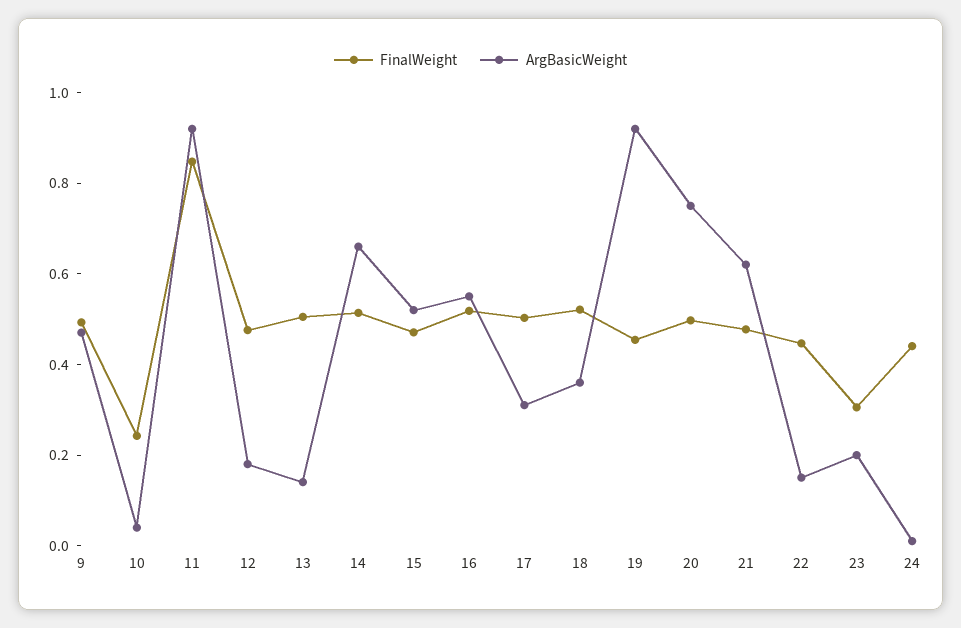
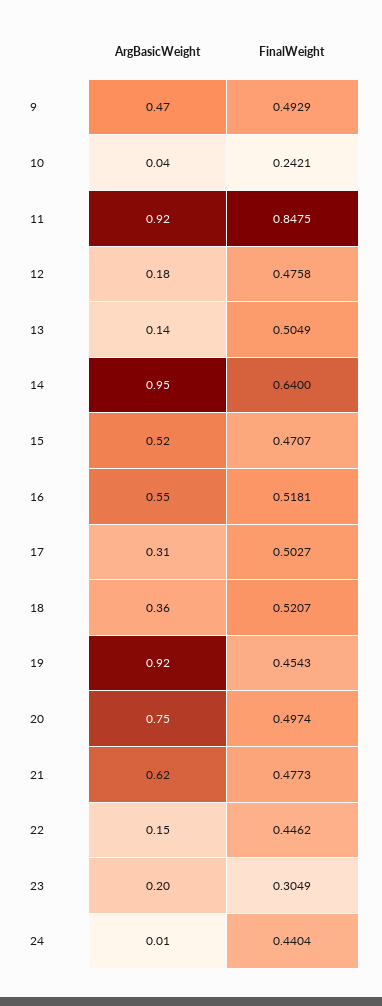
FinalWeight, 14: 0.5 -> 0.64
ArgBasicWeight, 14: 0.65 -> 0.95

